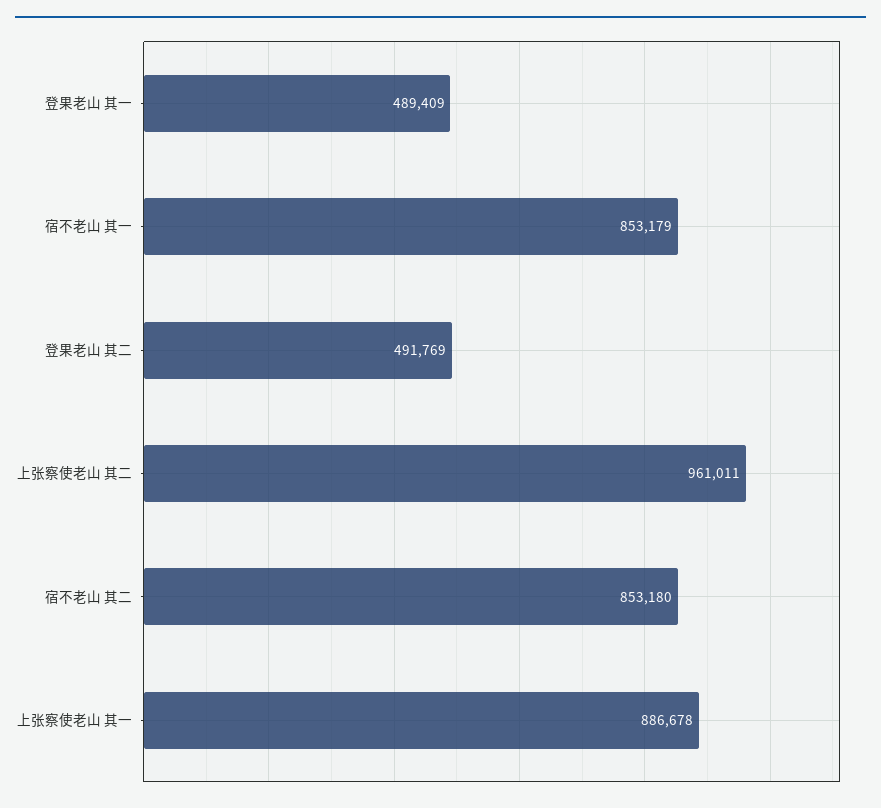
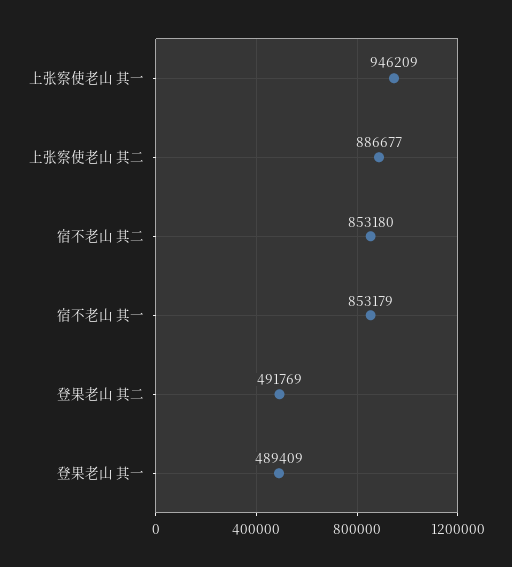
上张察使老山 其二: 961011 -> 886677
上张察使老山 其一: 886678 -> 946209

